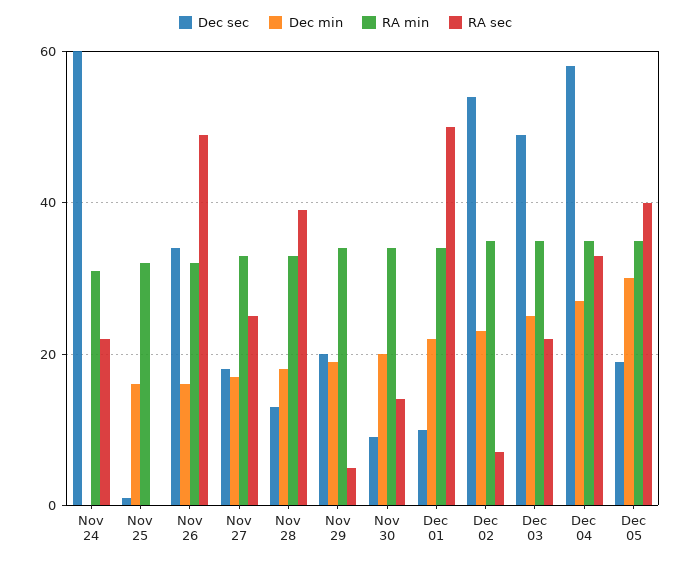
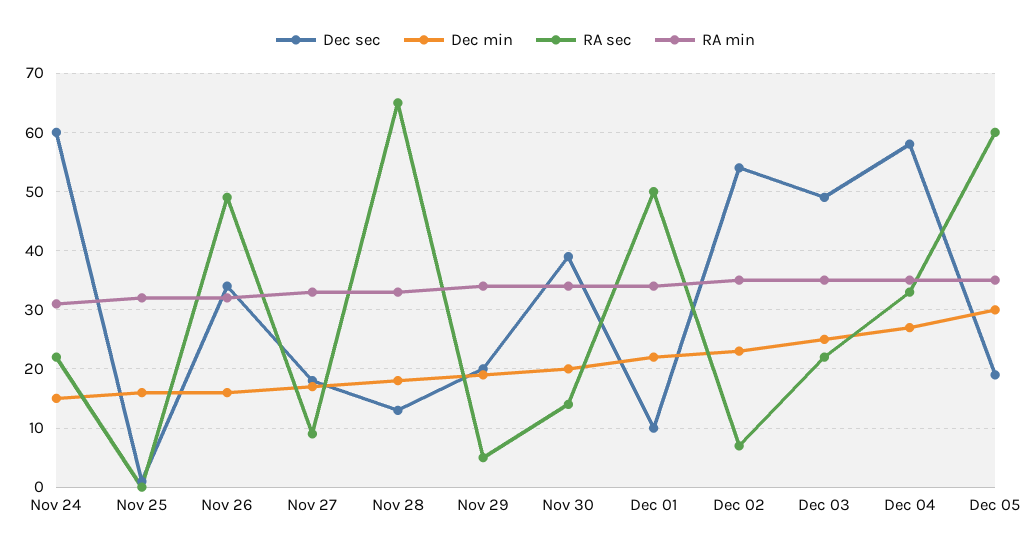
Dec min, Nov 24: 0 -> 15
RA sec, Nov 27: 25 -> 10
RA sec, Nov 28: 40 -> 65
Dec sec, Nov 30: 10 -> 40
RA sec, Dec 05: 40 -> 60

